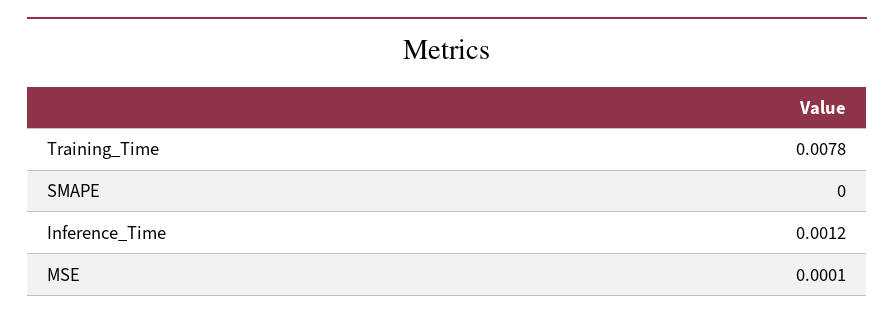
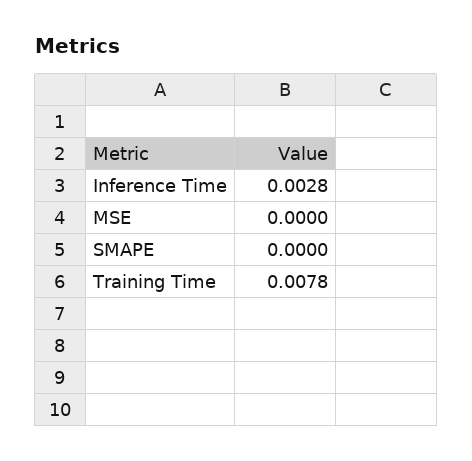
Inference_Time: 0.0012 -> 0.0028
MSE: 0.0001 -> 0

